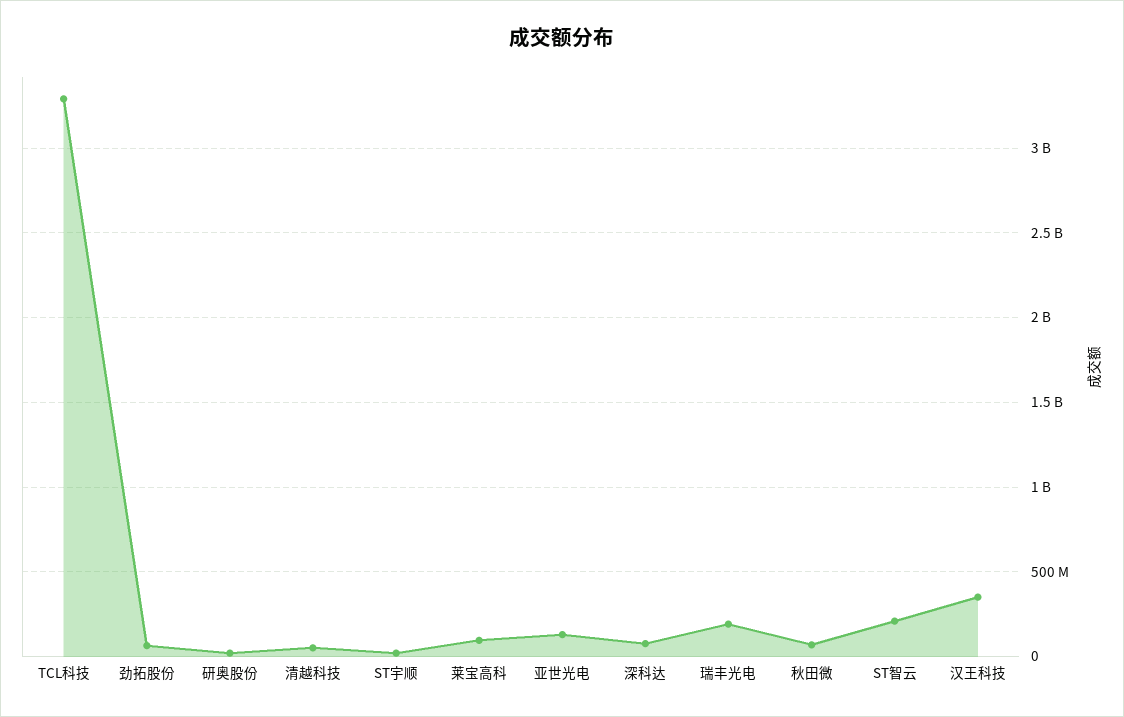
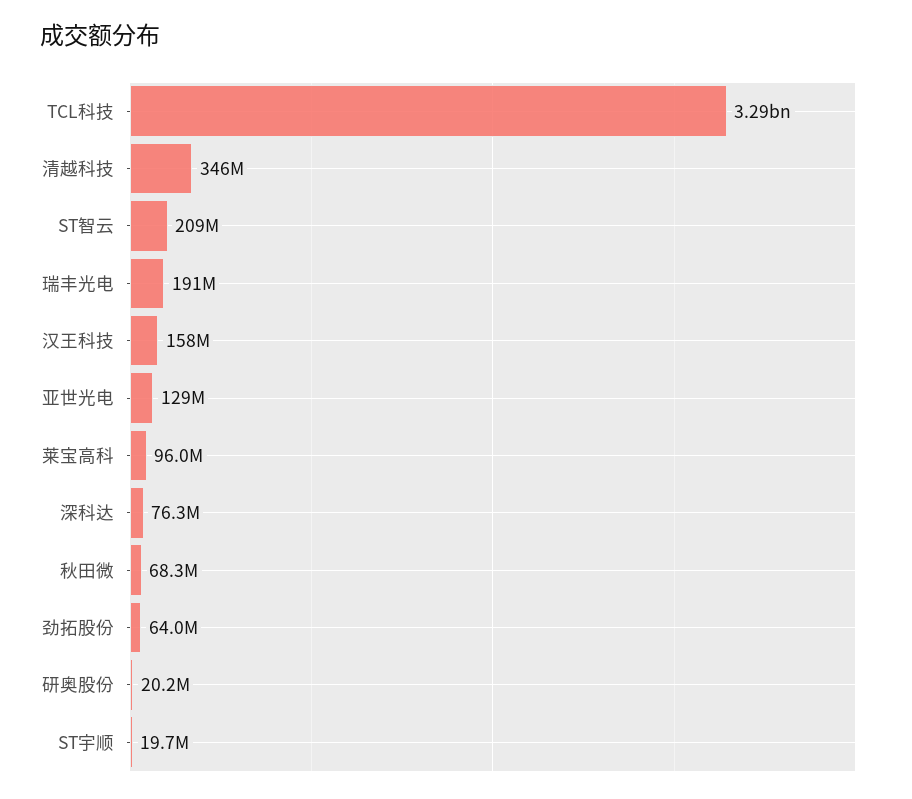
清越科技: 50000000 -> 346000000
汉王科技: 350000000 -> 158000000

